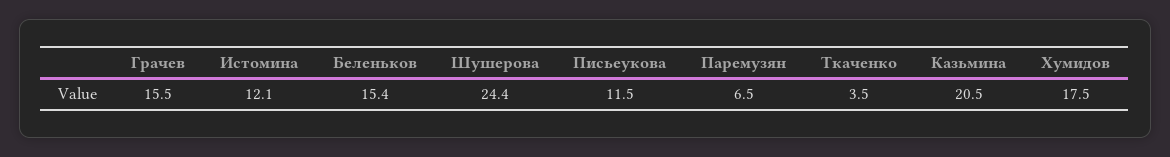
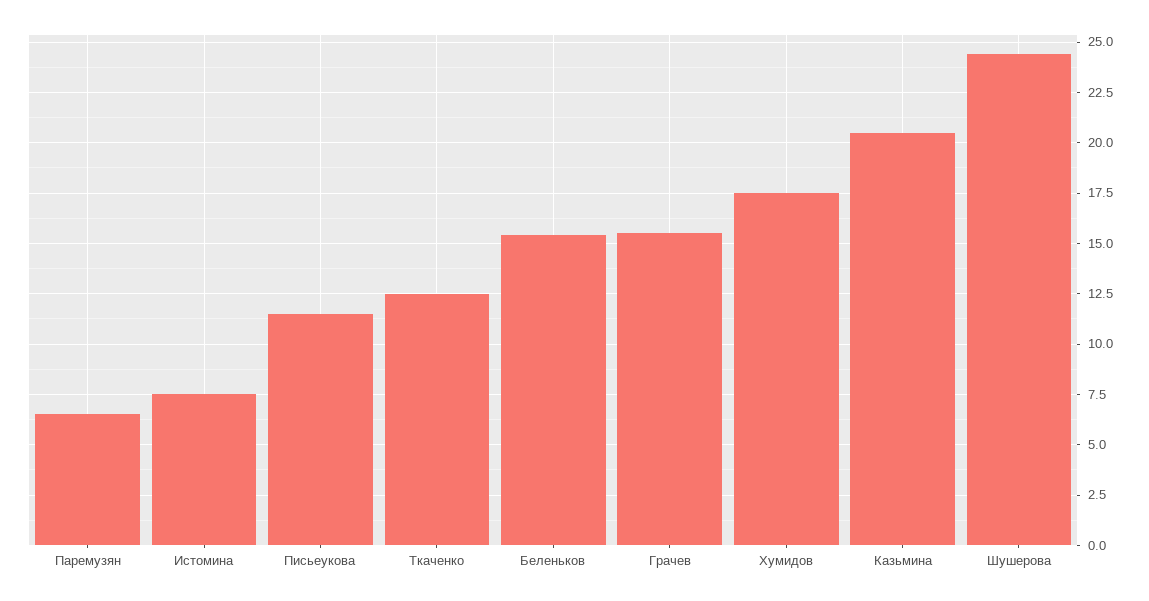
Истомина: 12.1 -> 7.5
Ткаченко: 3.5 -> 12.5

